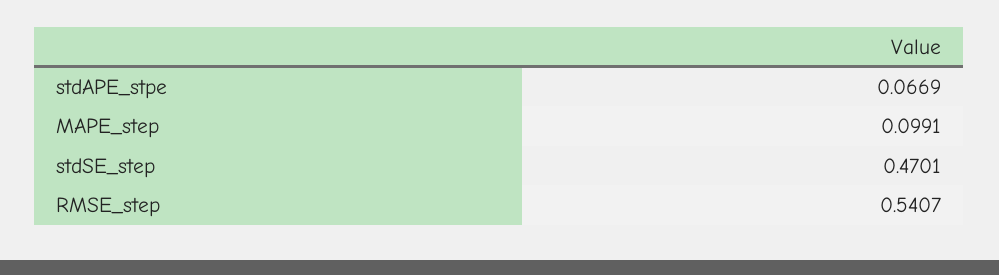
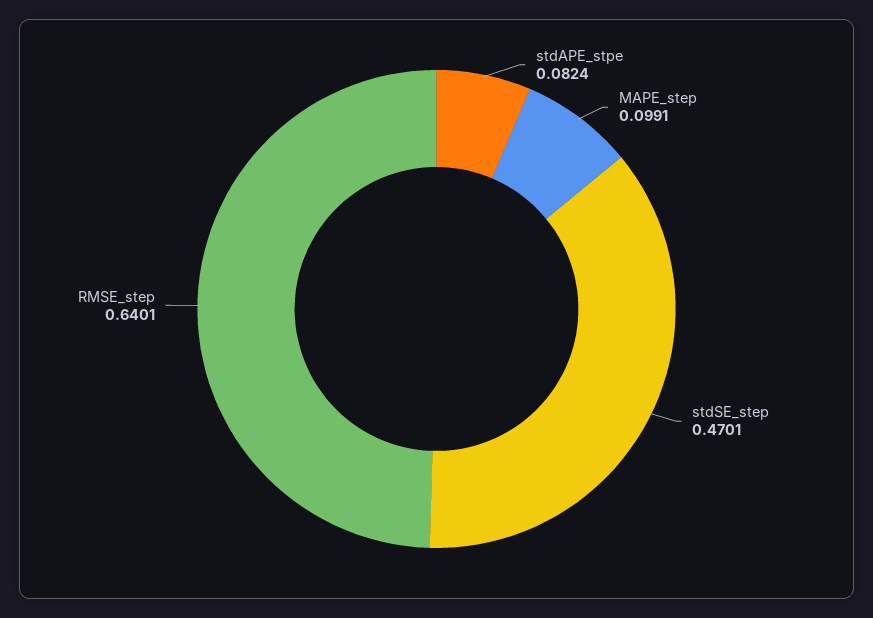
stdAPE_stpe: 0.0669 -> 0.0824
RMSE_step: 0.5407 -> 0.6401

